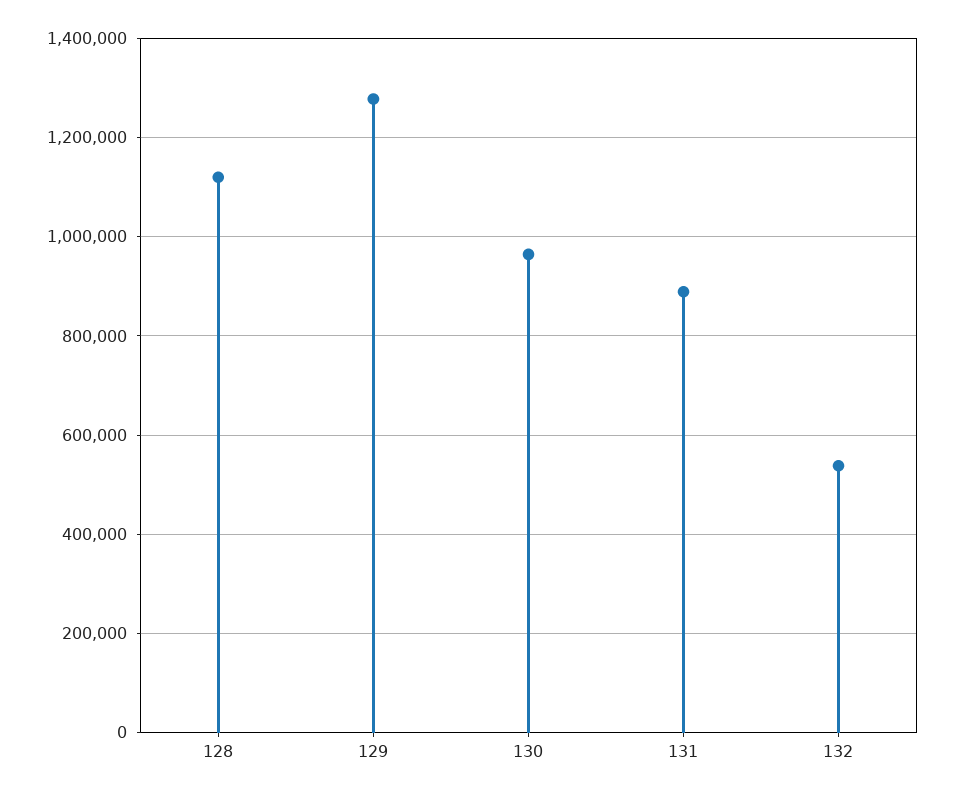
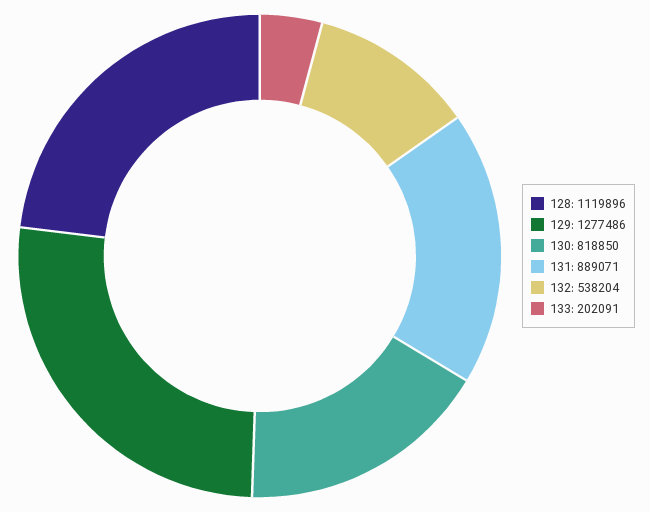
130: 960000 -> 818850
133: none -> 202091

